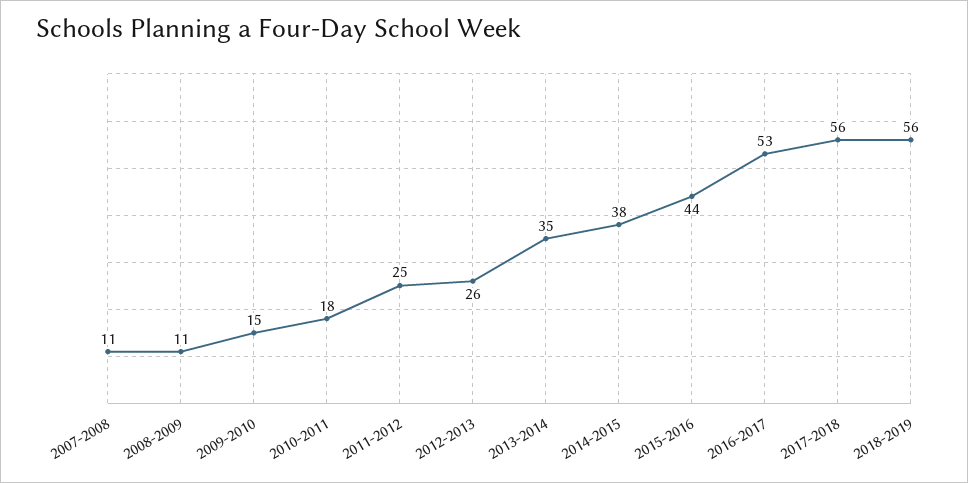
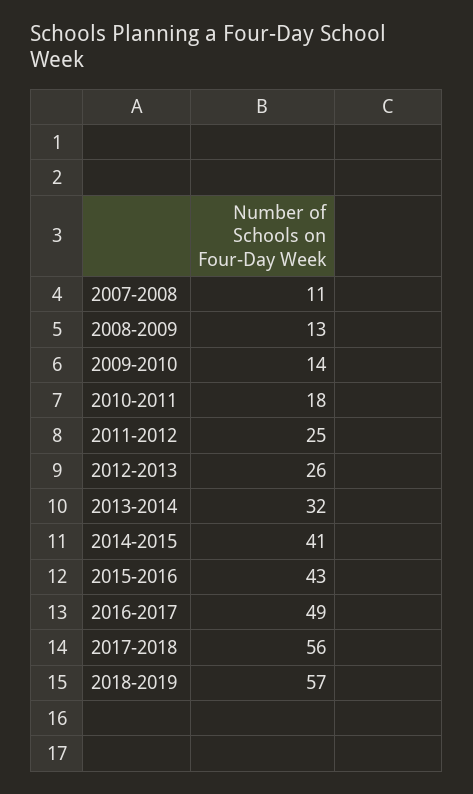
2008-2009: 11 -> 13
2009-2010: 15 -> 14
2013-2014: 35 -> 32
2014-2015: 38 -> 41
2015-2016: 44 -> 43
2016-2017: 53 -> 49
2018-2019: 56 -> 57

